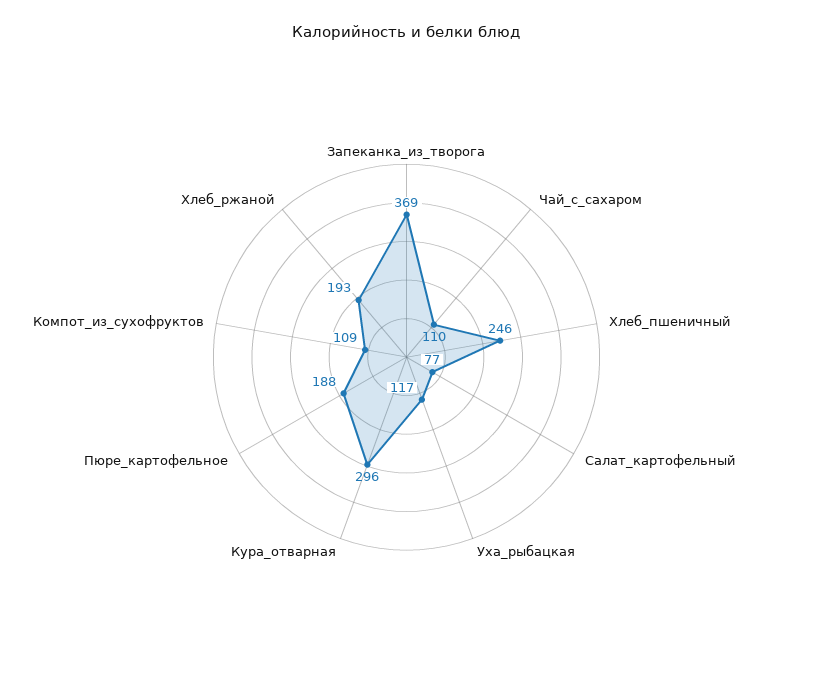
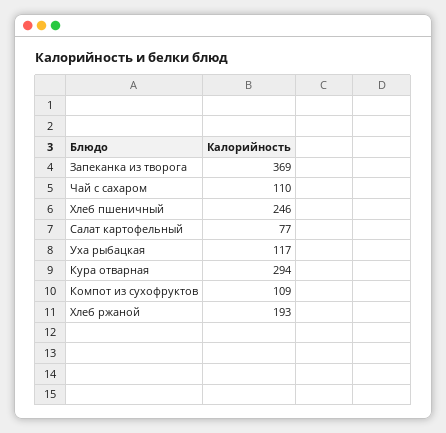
Кура_отварная: 296 -> 294
Пюре_картофельное: 188 -> none

